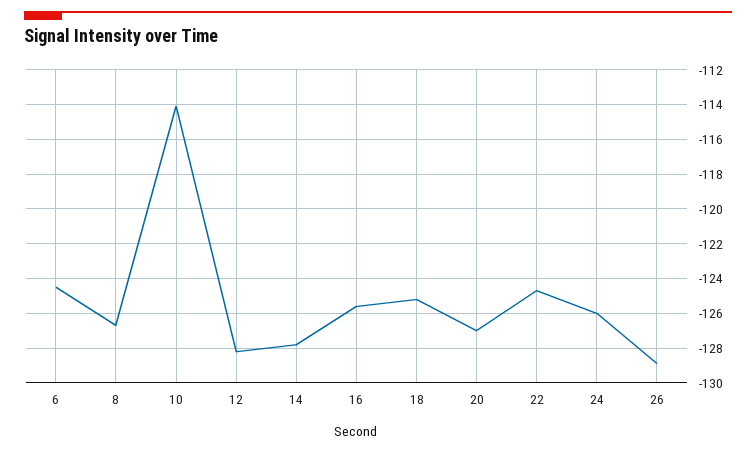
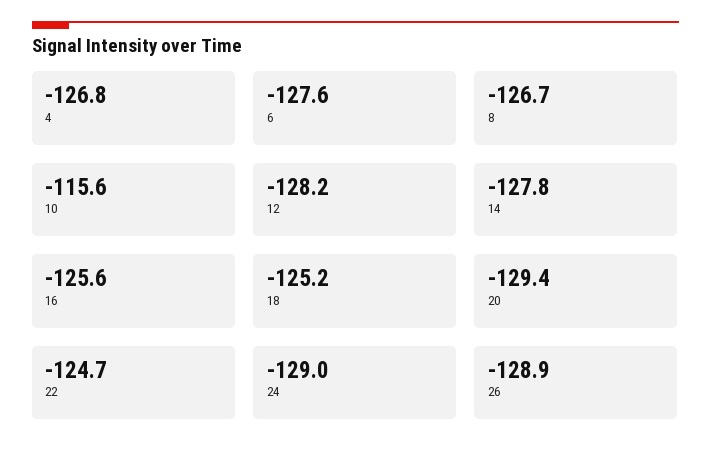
6: -124.5 -> -127.6
10: -114 -> -115.6
20: -127 -> -129.4
24: -126 -> -129
4: none -> -126.8

